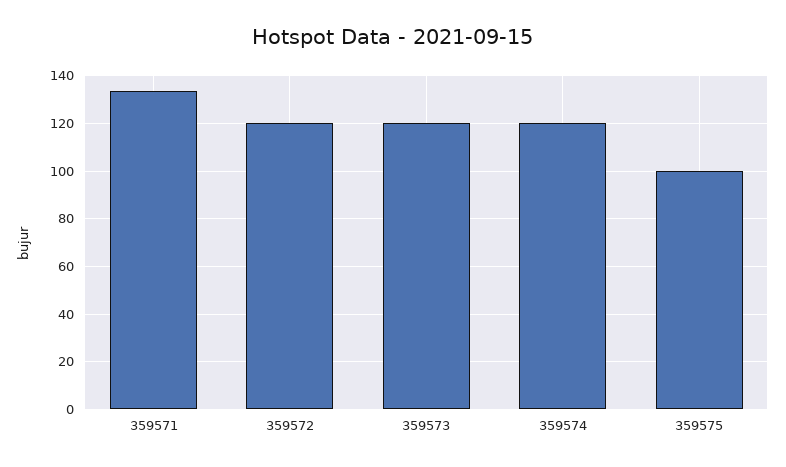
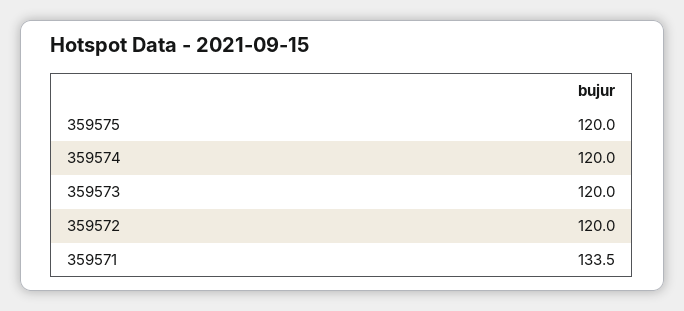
359575: 100 -> 120

